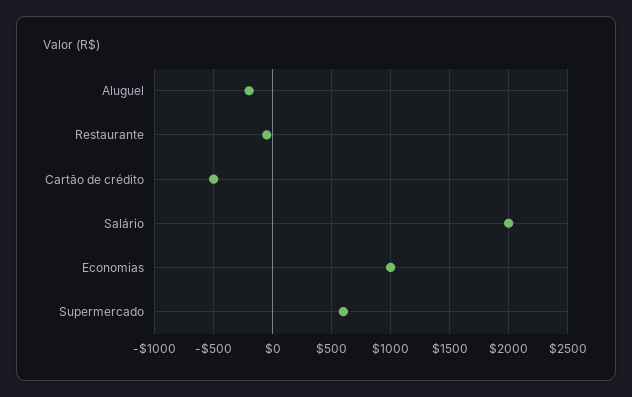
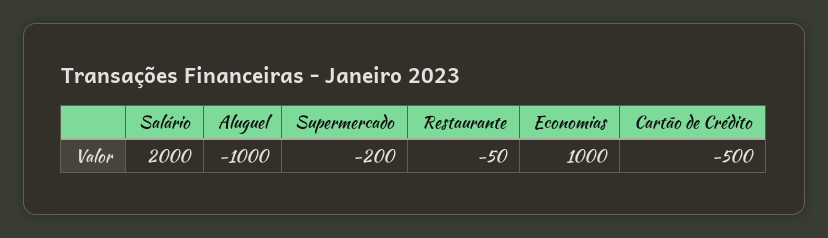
Aluguel: -200 -> -1000
Supermercado: 600 -> -200

